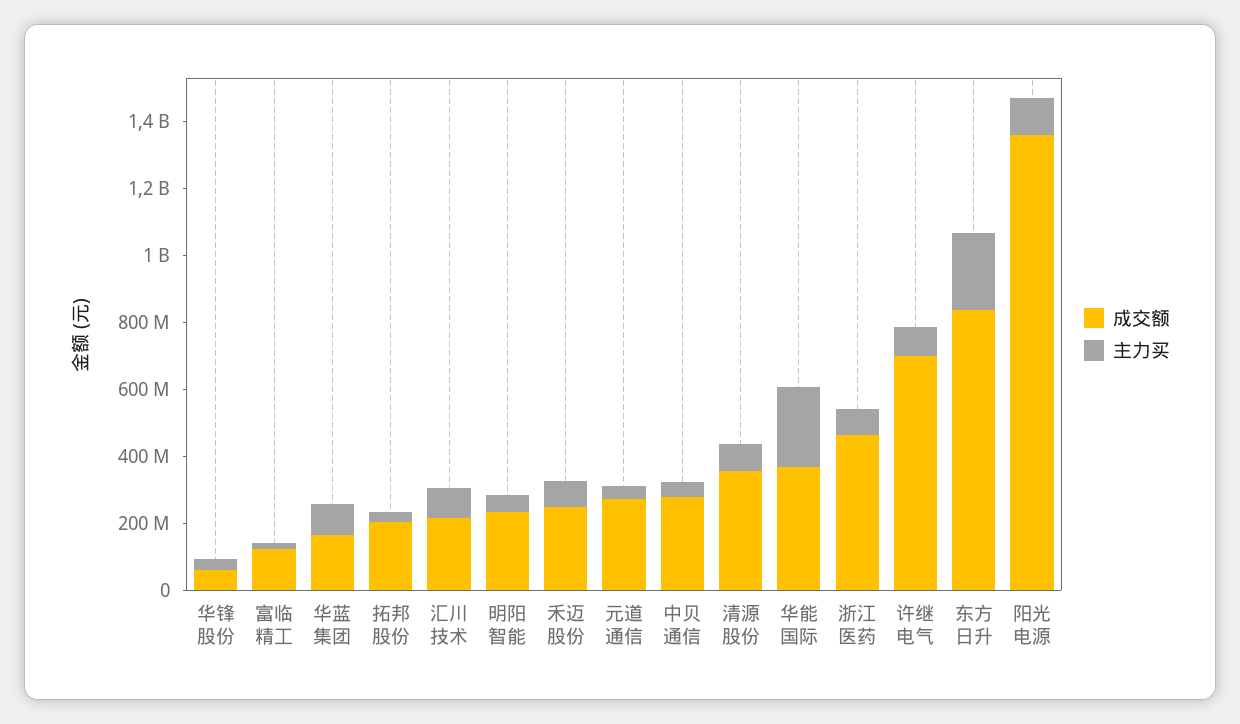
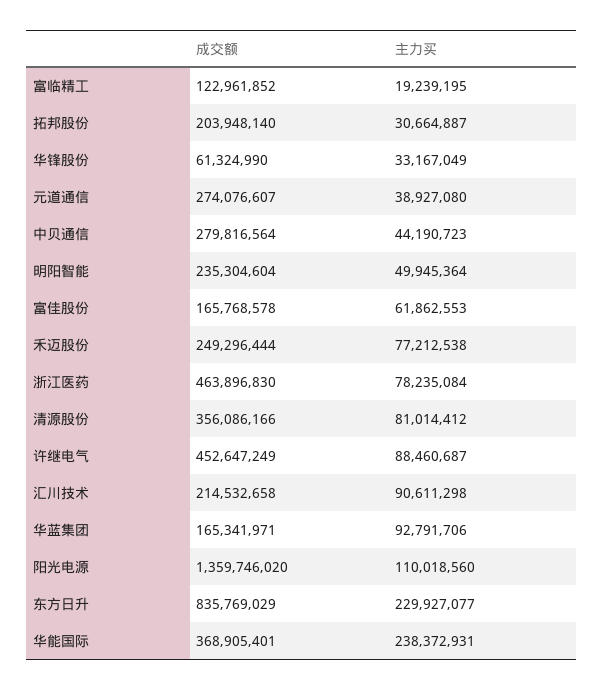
成交额, 许继电气: 700000000 -> 452647249
成交额, 富佳股份: none -> 165768578
主力买, 富佳股份: none -> 61862553

